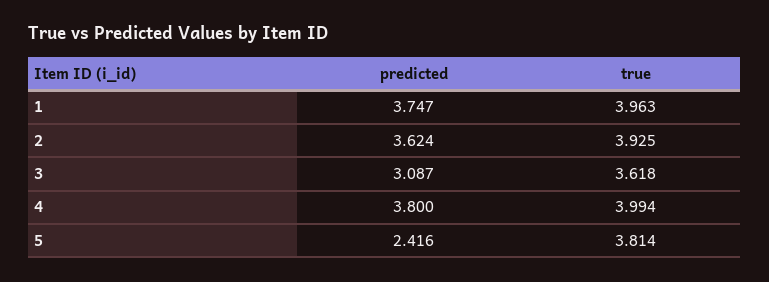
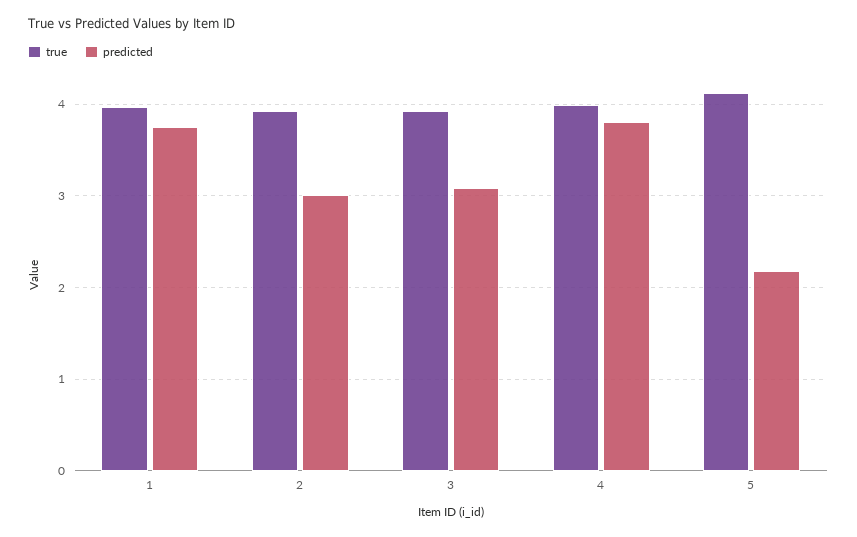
predicted, 2: 3.624 -> 3
true, 3: 3.618 -> 3.9
predicted, 5: 2.416 -> 2.2
true, 5: 3.814 -> 4.1

